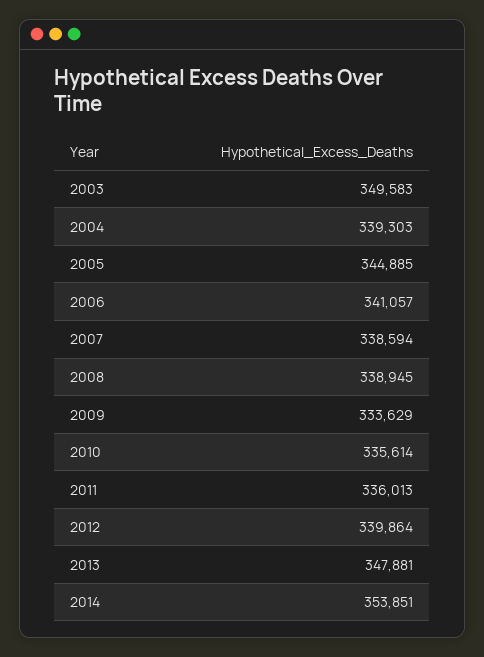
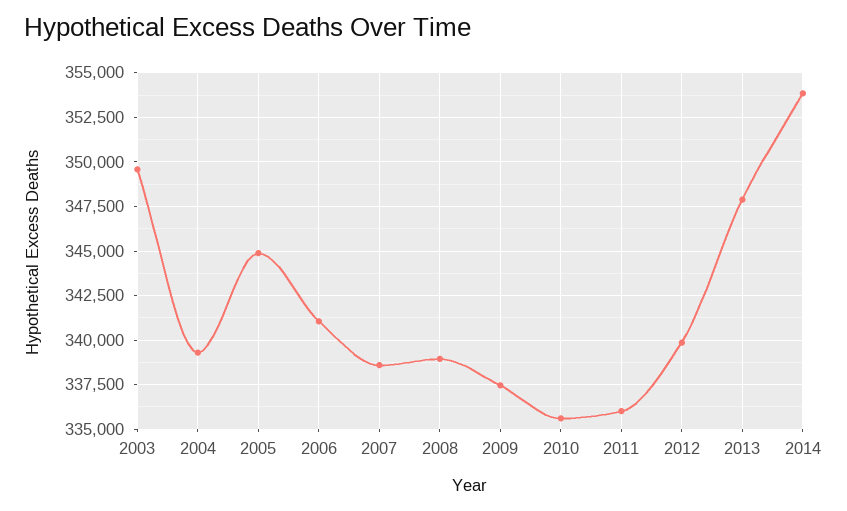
2009: 333629 -> 337500

